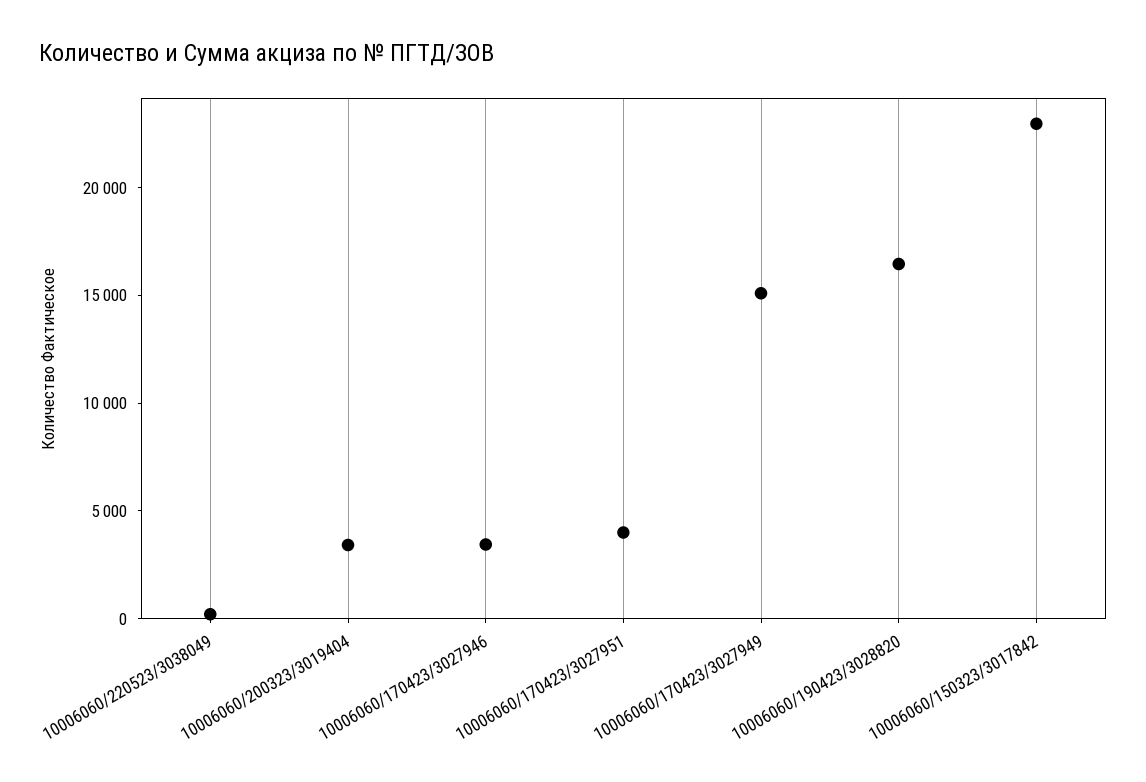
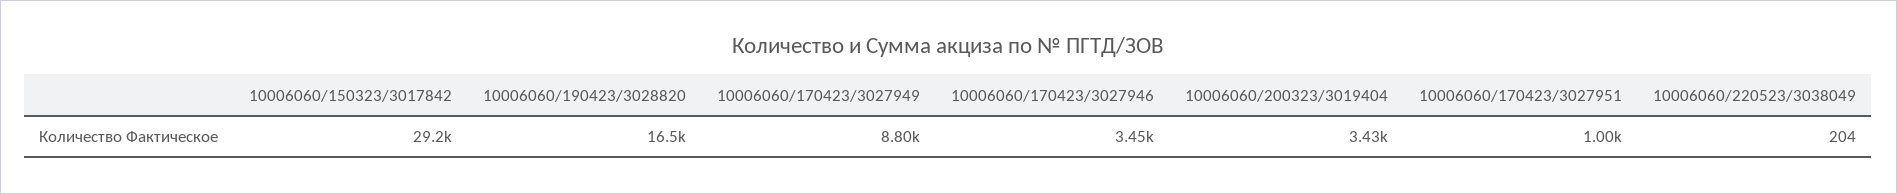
10006060/170423/3027951: 4000 -> 1000
10006060/170423/3027949: 15000 -> 8800
10006060/150323/3017842: 23000 -> 29200

